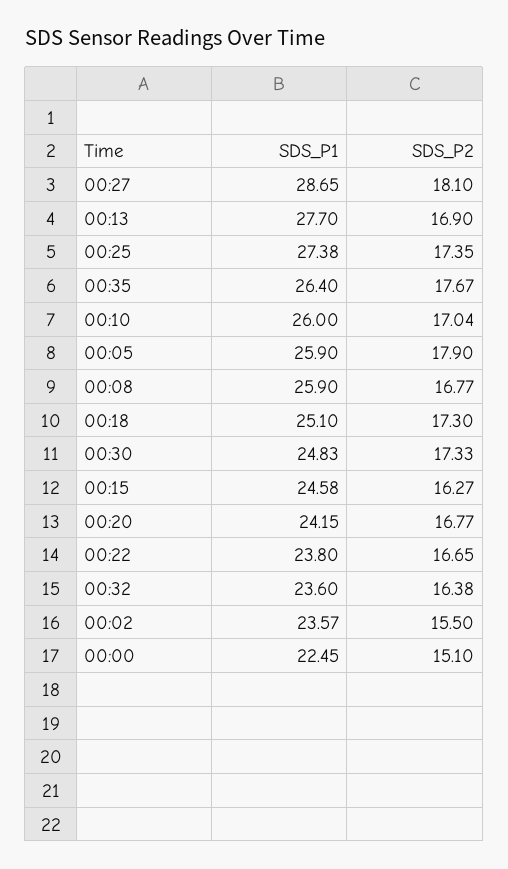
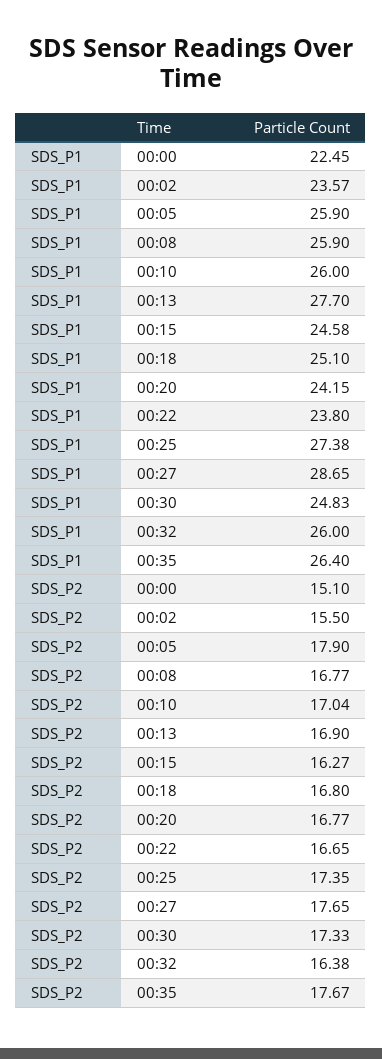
SDS_P2, 00:27: 18.1 -> 17.65
SDS_P2, 00:18: 17.3 -> 16.8
SDS_P1, 00:32: 23.6 -> 26

